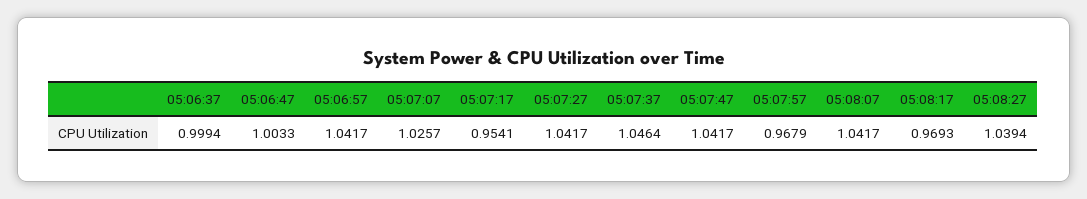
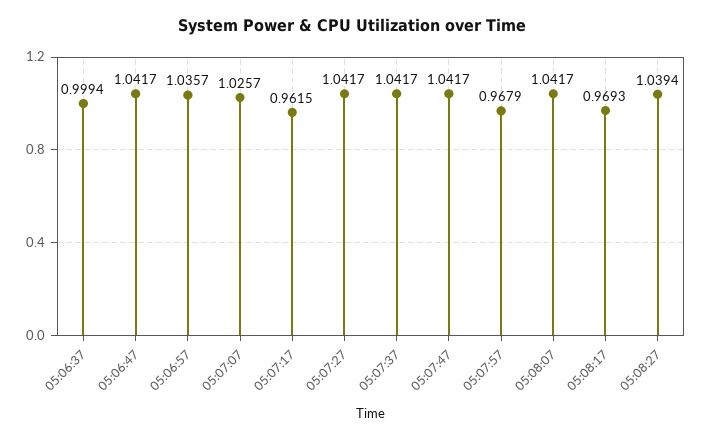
05:06:47: 1.0033 -> 1.0417
05:06:57: 1.0417 -> 1.0357
05:07:17: 0.9541 -> 0.9615
05:07:37: 1.0464 -> 1.0417

